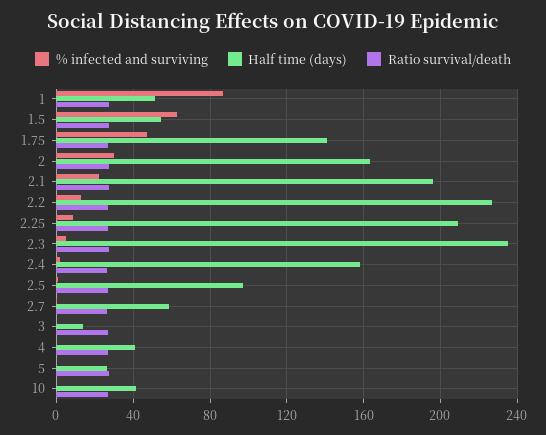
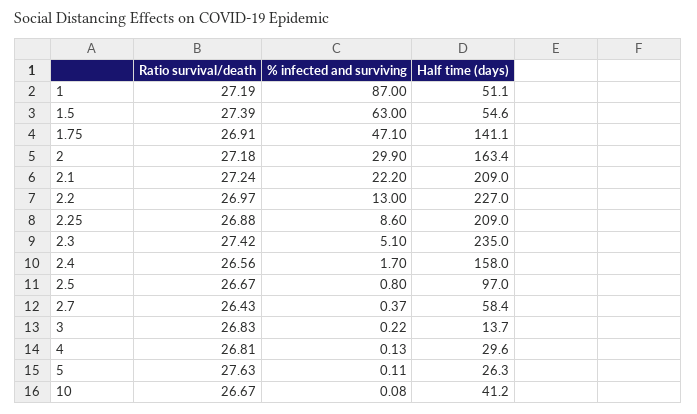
Half time (days), 2.1: 195 -> 209
Half time (days), 4: 40 -> 29.6

